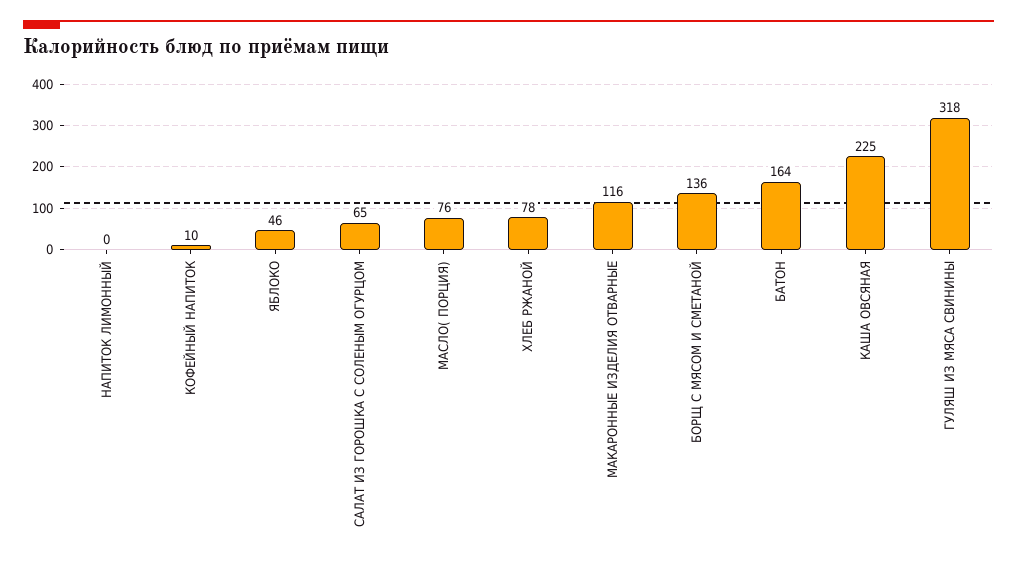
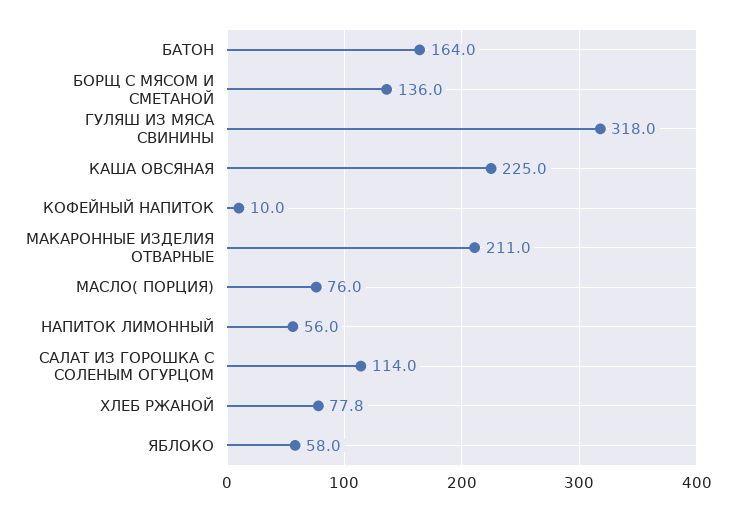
НАПИТОК ЛИМОННЫЙ: 0 -> 56
ЯБЛОКО: 46 -> 58
САЛАТ ИЗ ГОРОШКА С СОЛЕНЫМ ОГУРЦОМ: 65 -> 114
МАКАРОННЫЕ ИЗДЕЛИЯ ОТВАРНЫЕ: 116 -> 211

